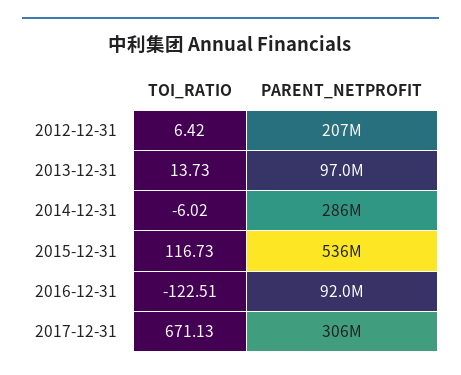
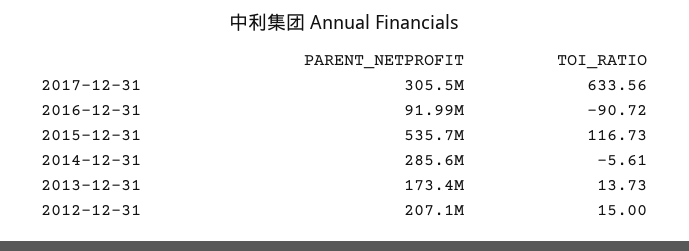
TOI_RATIO, 2012-12-31: 6.42 -> 15
PARENT_NETPROFIT, 2013-12-31: 97000000 -> 173400000
TOI_RATIO, 2014-12-31: -6.02 -> -5.61
TOI_RATIO, 2016-12-31: -122.51 -> -90.72
TOI_RATIO, 2017-12-31: 671.13 -> 633.56

